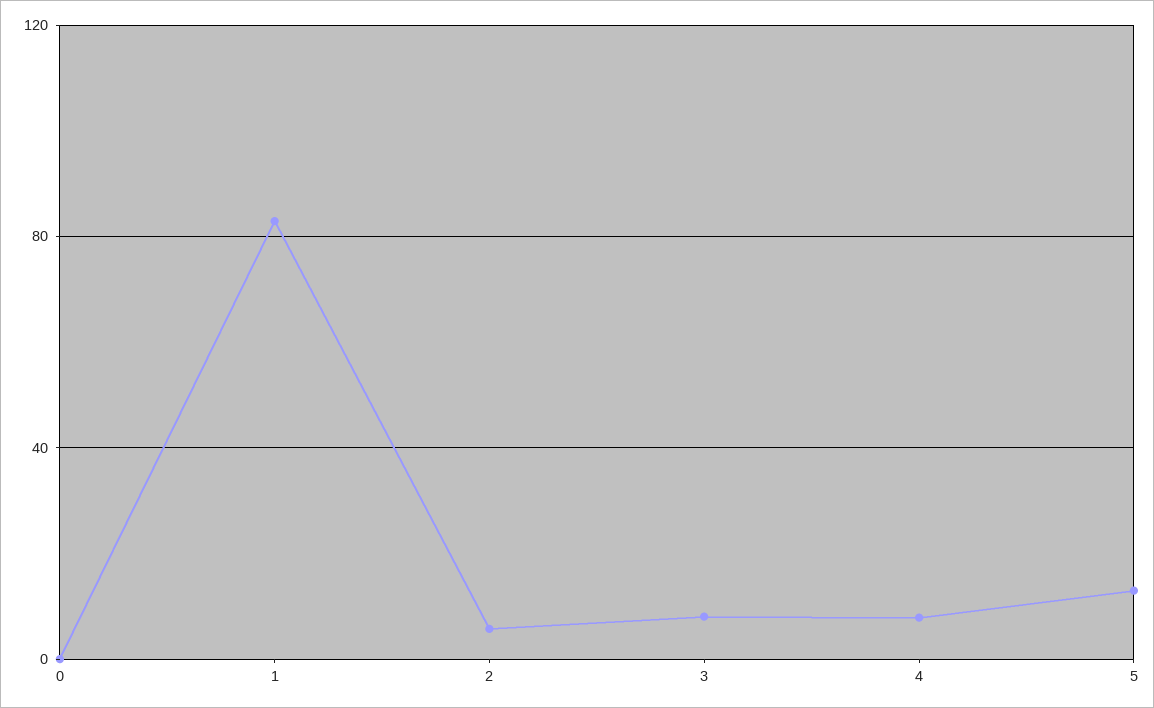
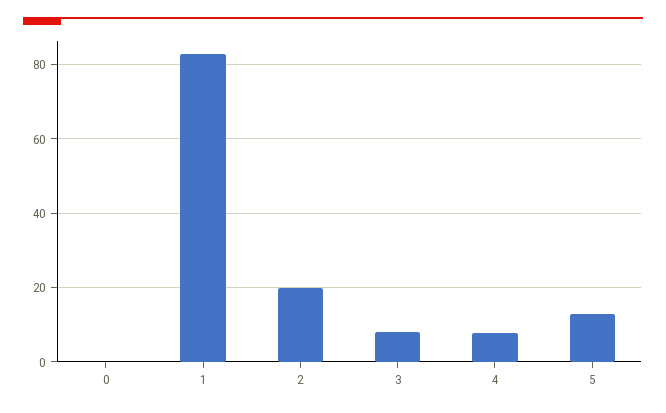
2: 5 -> 20

